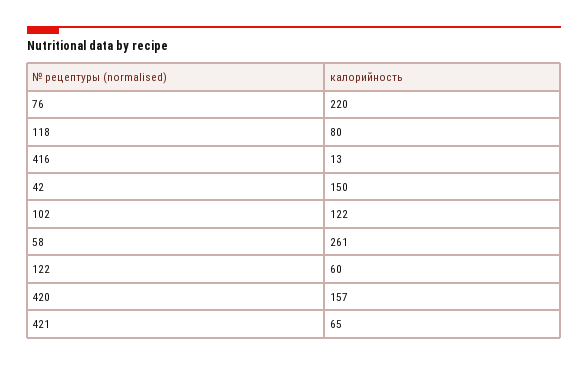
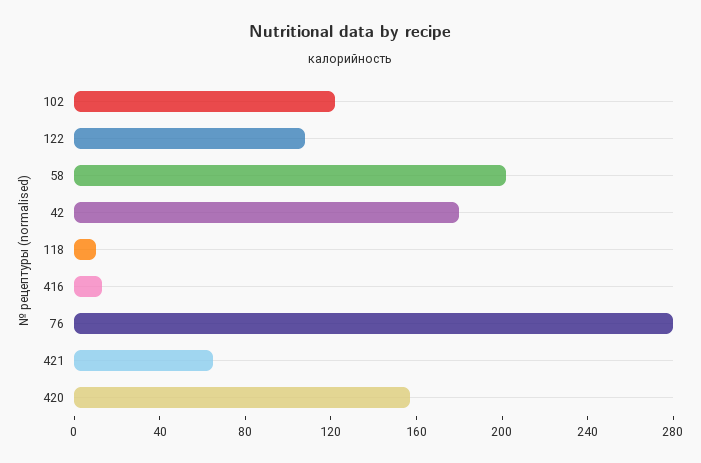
76: 220 -> 280
118: 80 -> 10
42: 150 -> 180
58: 261 -> 200
122: 60 -> 110

